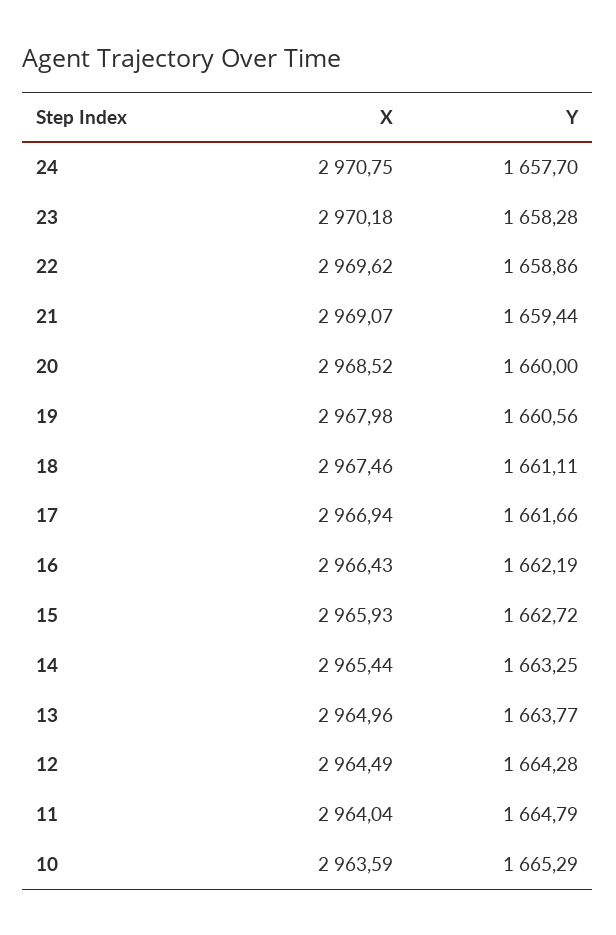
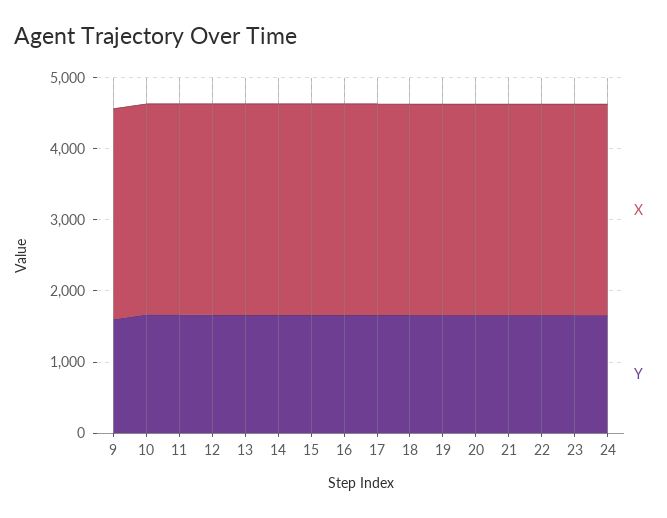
X, 9: none -> 3000
Y, 9: none -> 1600

